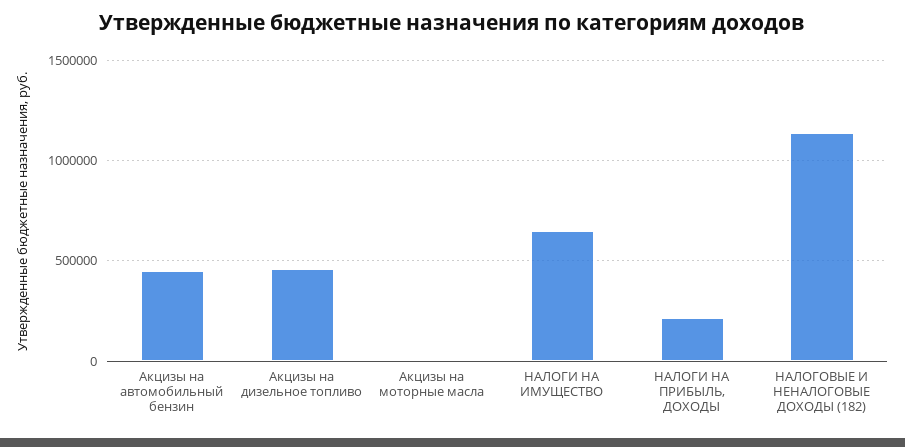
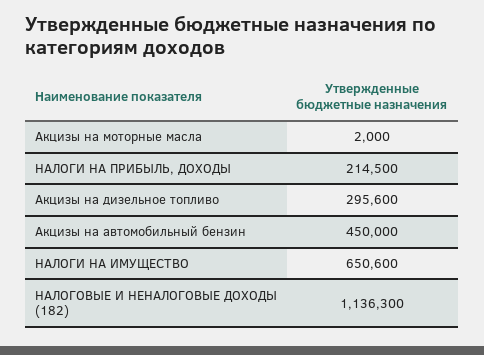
Акцизы на дизельное топливо: 450000 -> 295600

